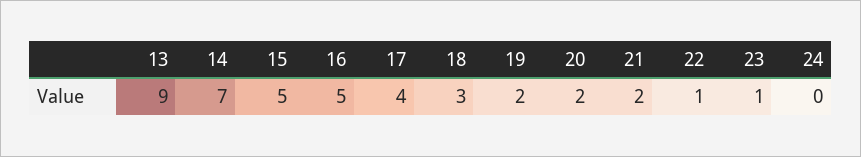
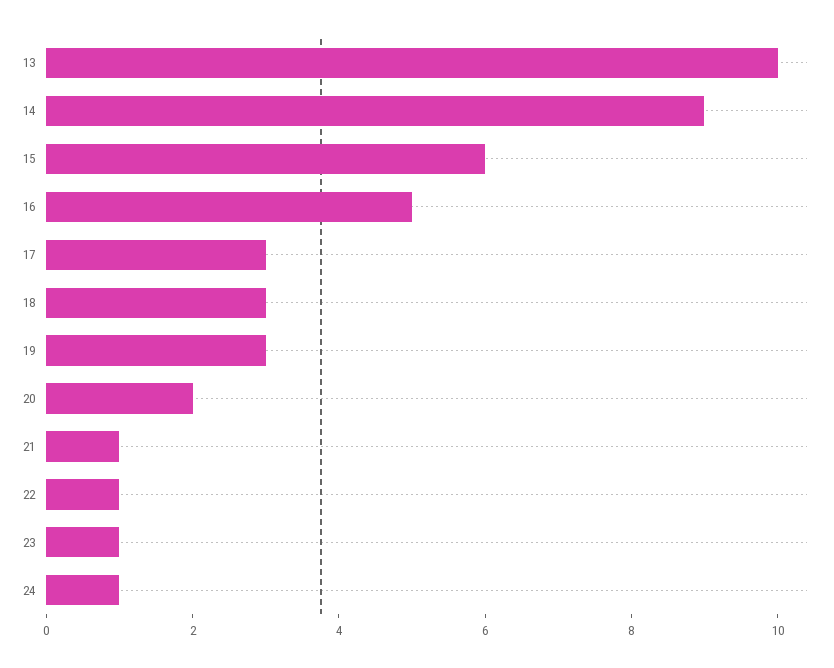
13: 9 -> 10
14: 7 -> 9
15: 5 -> 6
17: 4 -> 3
19: 2 -> 3
21: 2 -> 1
24: 0 -> 1

